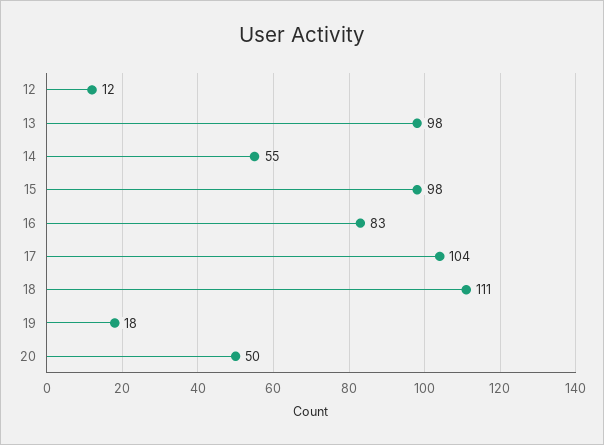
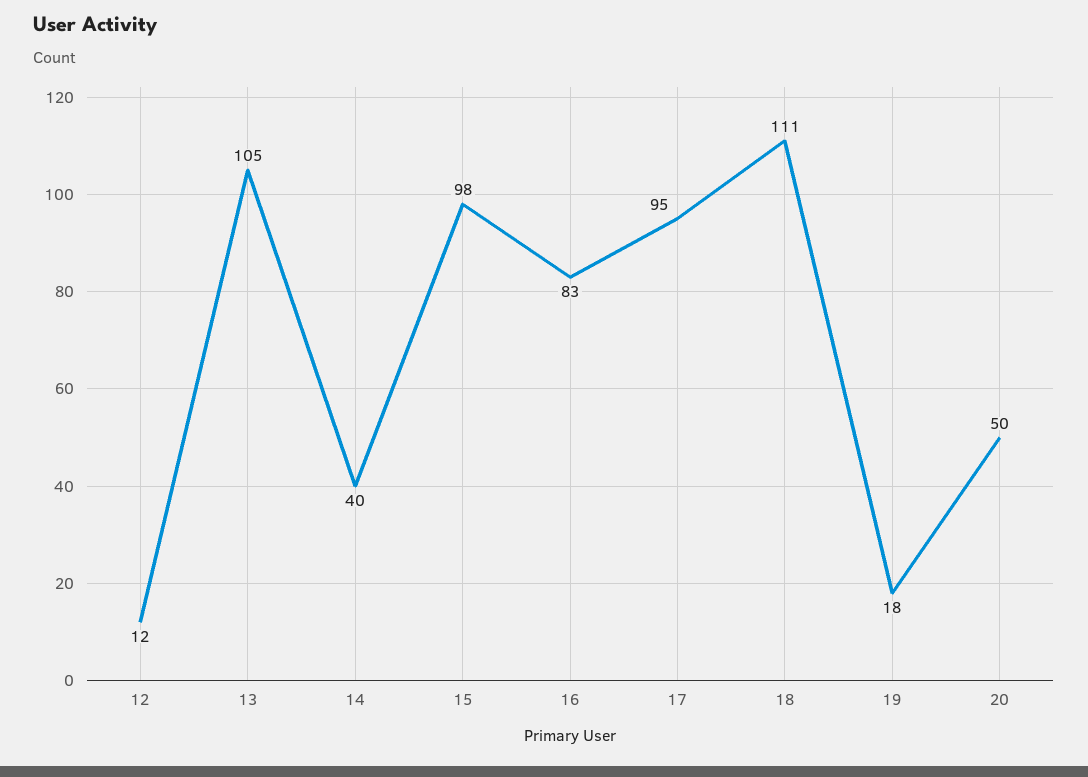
13: 98 -> 105
14: 55 -> 40
17: 104 -> 95

